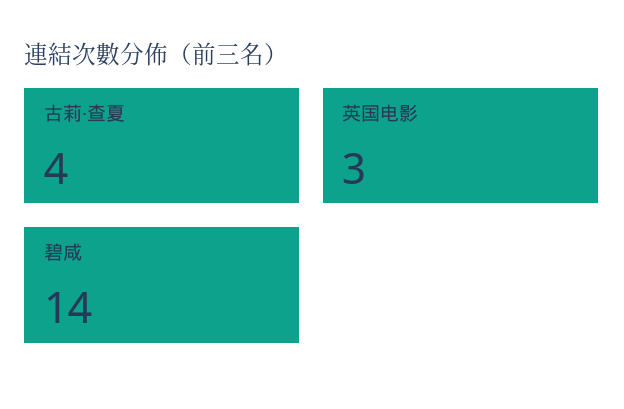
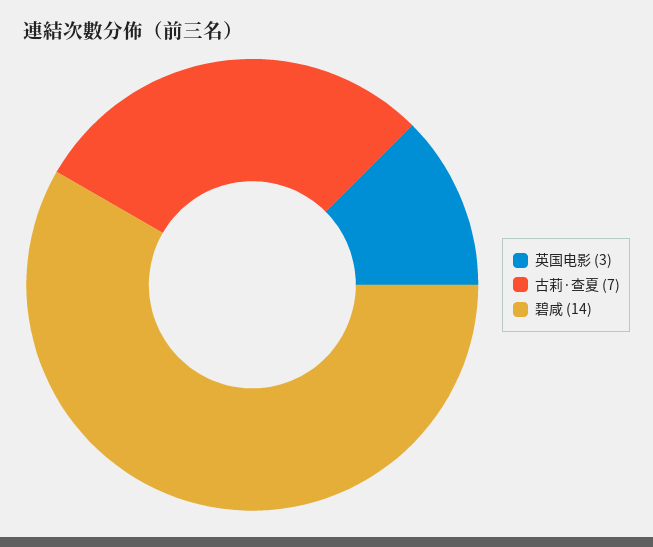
古莉·查夏: 4 -> 7

